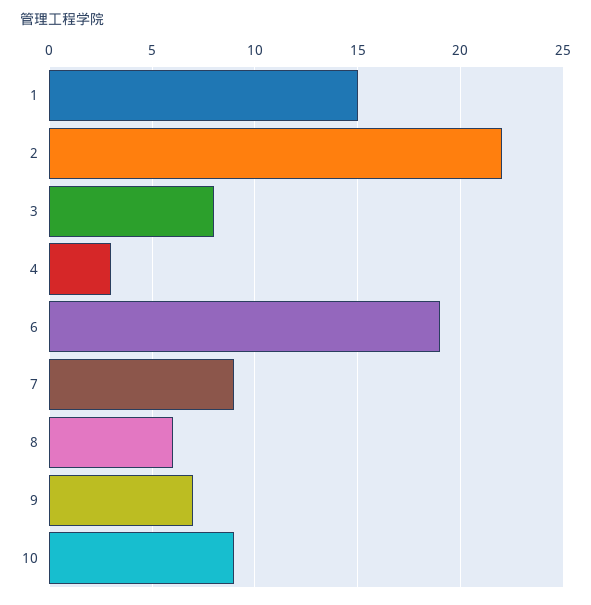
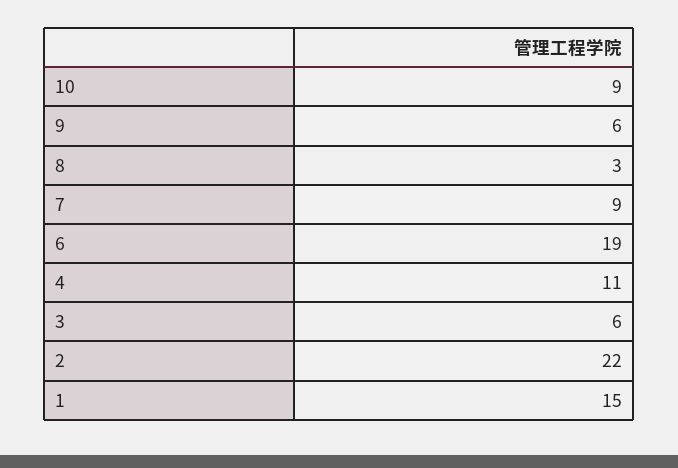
3: 8 -> 6
4: 3 -> 11
8: 6 -> 3
9: 7 -> 6

